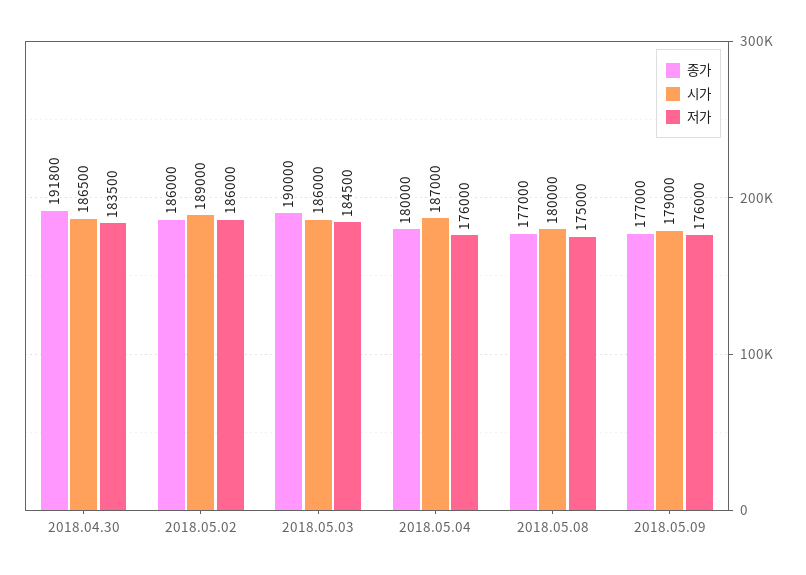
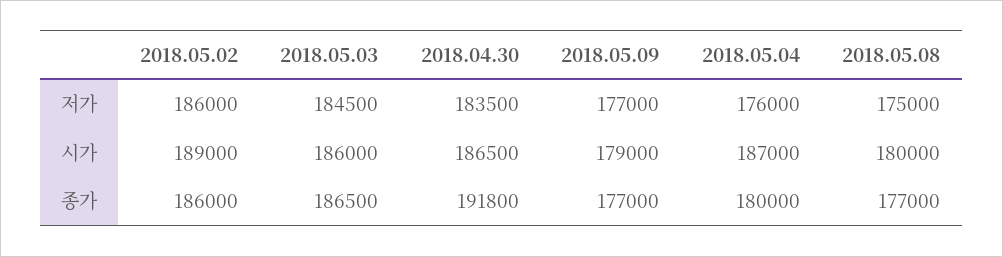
종가, 2018.05.03: 190000 -> 186500
저가, 2018.05.09: 176000 -> 177000

